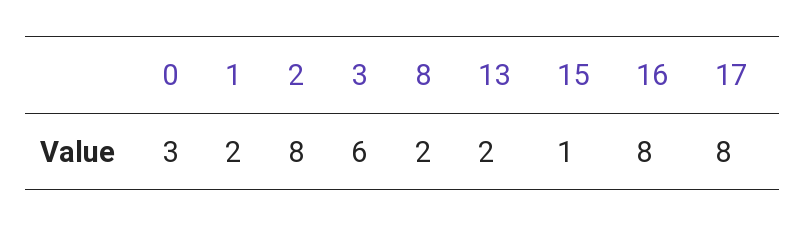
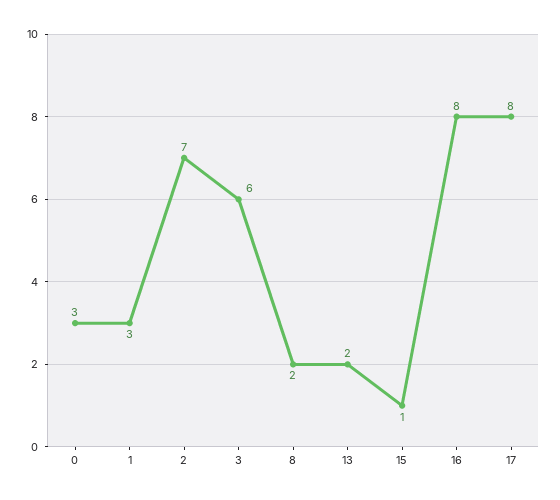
1: 2 -> 3
2: 8 -> 7

